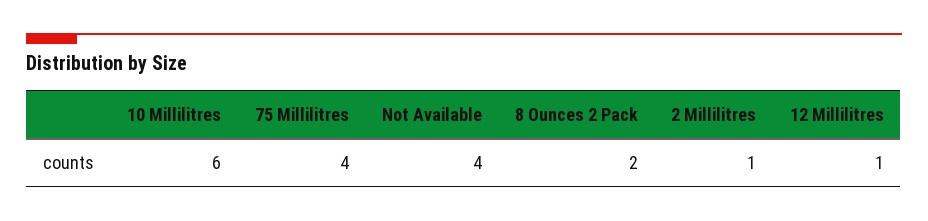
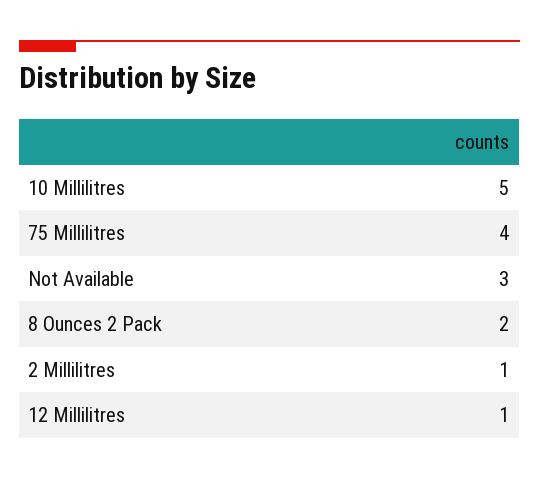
10 Millilitres: 6 -> 5
Not Available: 4 -> 3

